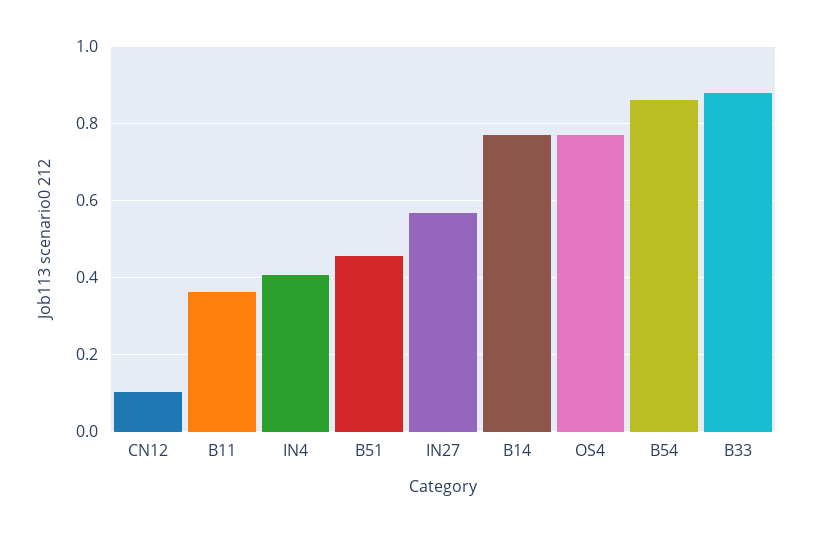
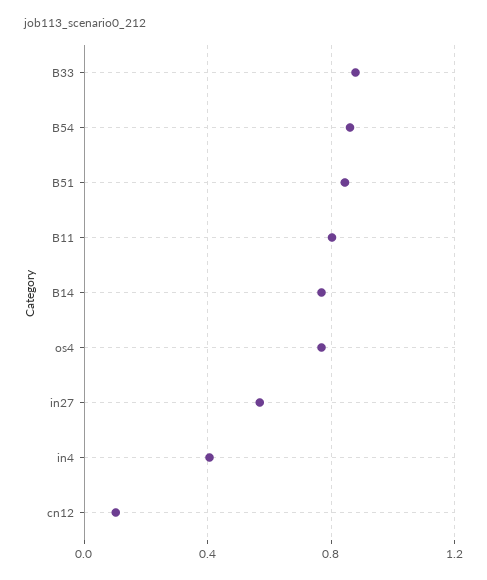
B11: 0.36 -> 0.8
B51: 0.46 -> 0.85

